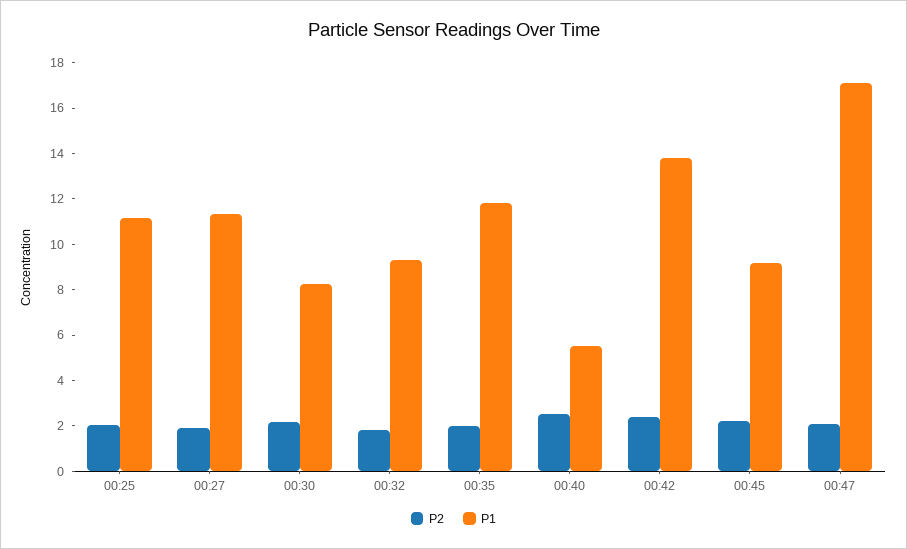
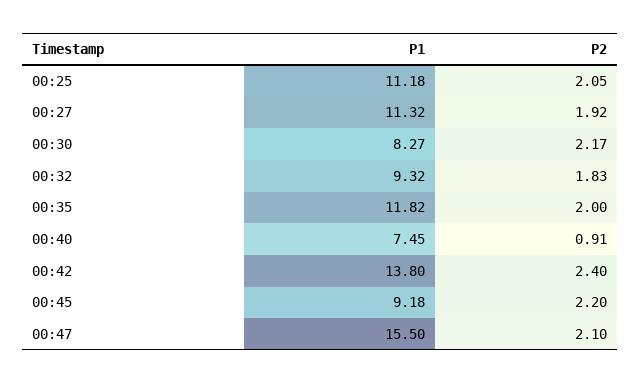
P2, 00:40: 2.5 -> 0.91
P1, 00:40: 5.5 -> 7.45
P1, 00:47: 17 -> 15.5

